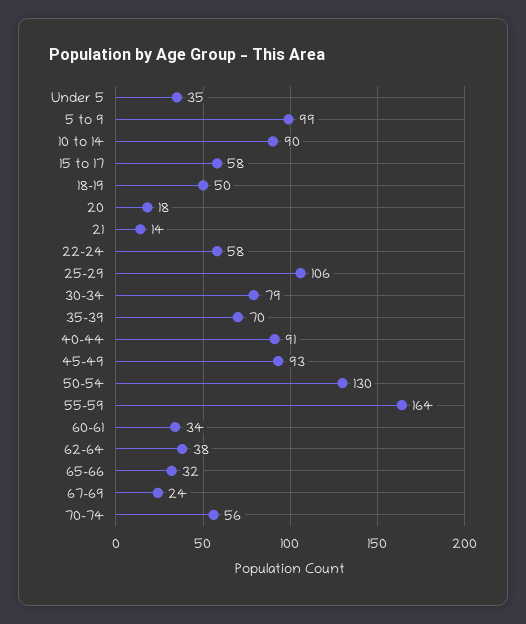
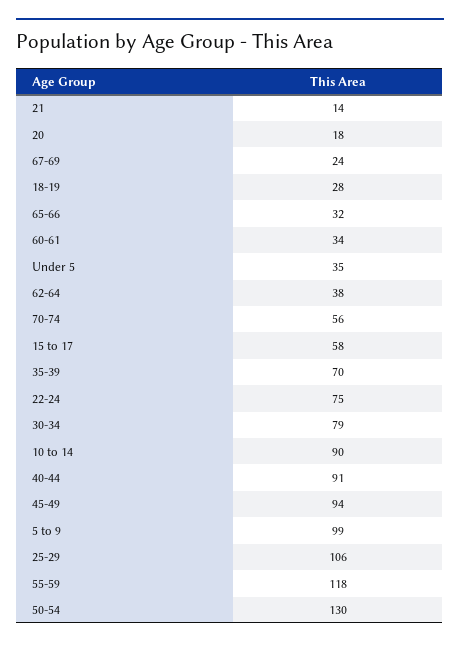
18-19: 50 -> 28
22-24: 58 -> 75
45-49: 93 -> 94
55-59: 164 -> 118

